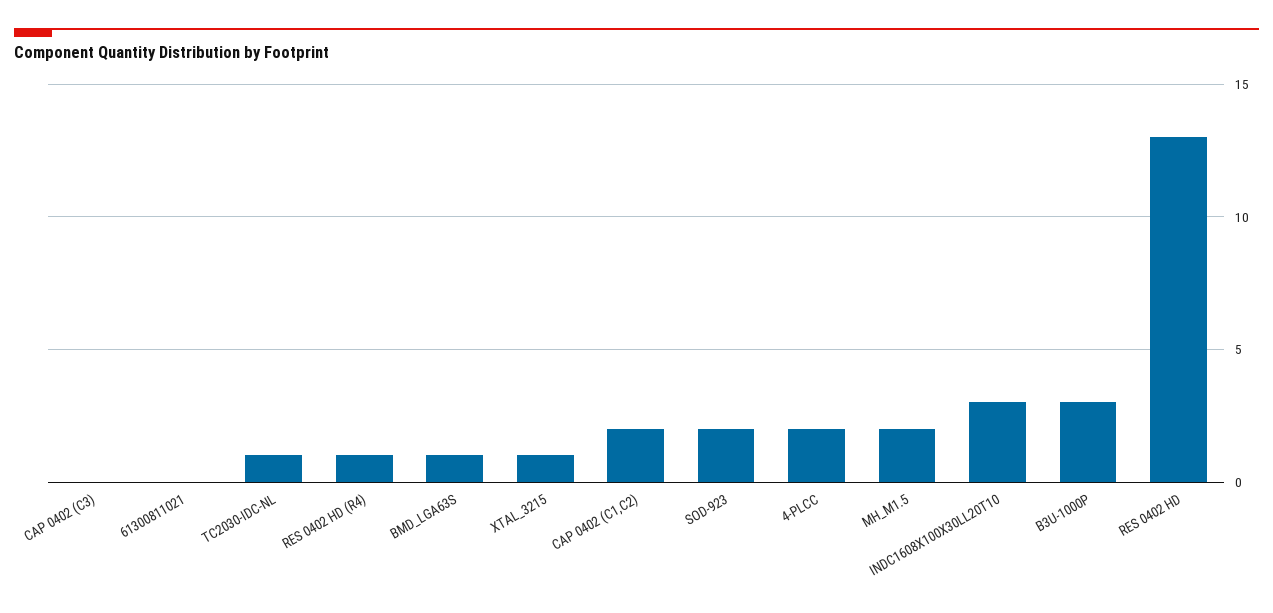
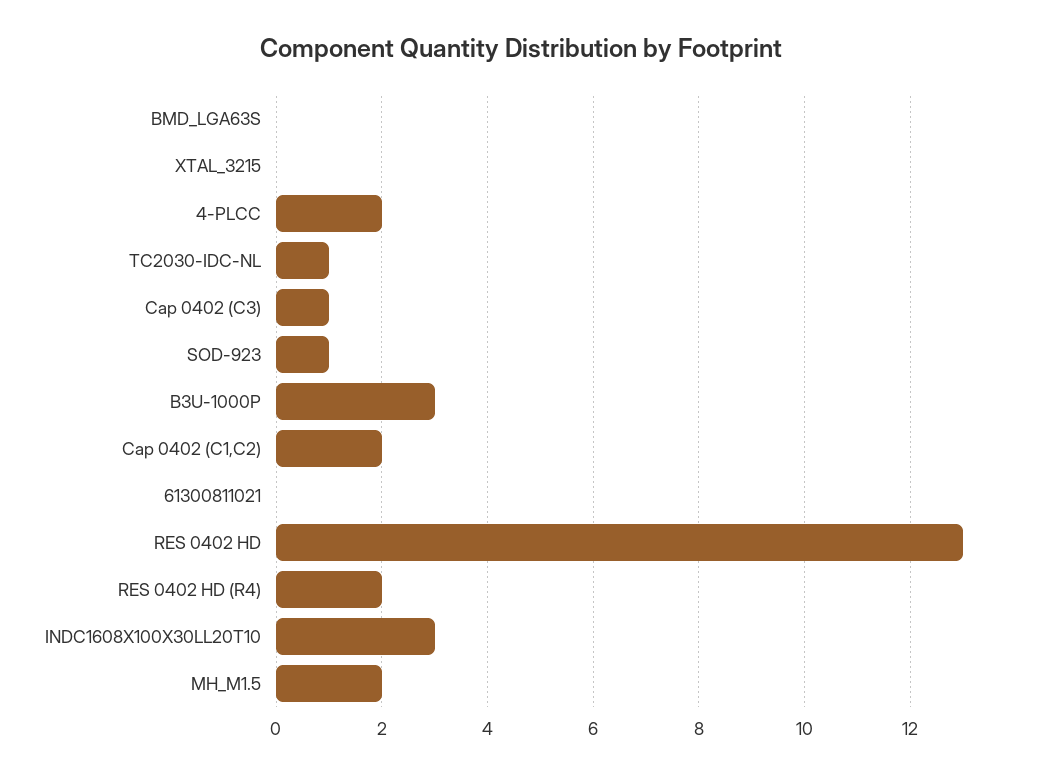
CAP 0402 (C3): 0 -> 1
RES 0402 HD (R4): 1 -> 2
BMD_LGA63S: 1 -> 0
XTAL_3215: 1 -> 0
SOD-923: 2 -> 1

